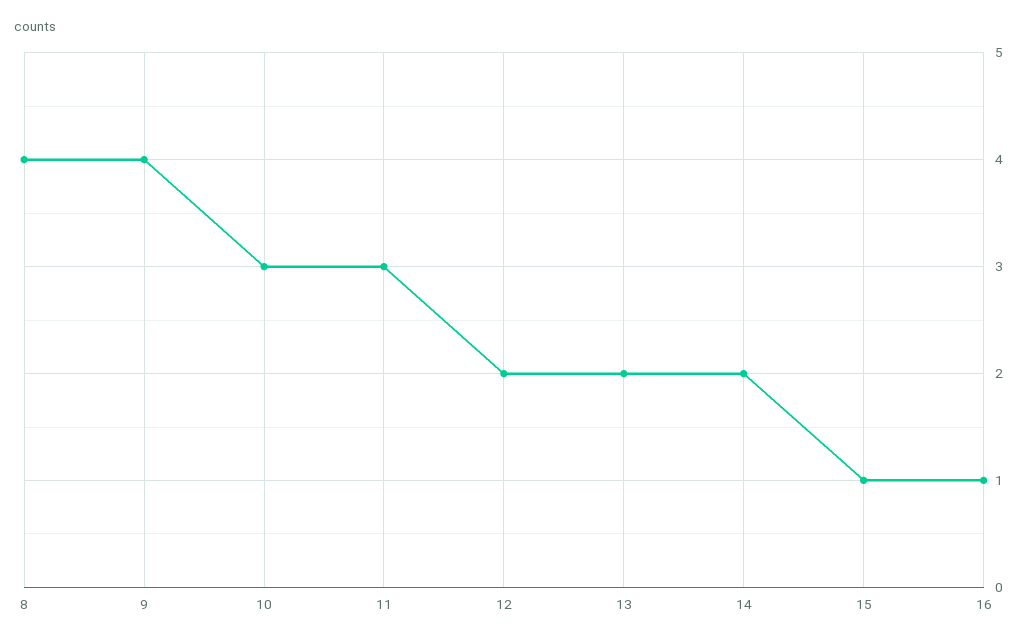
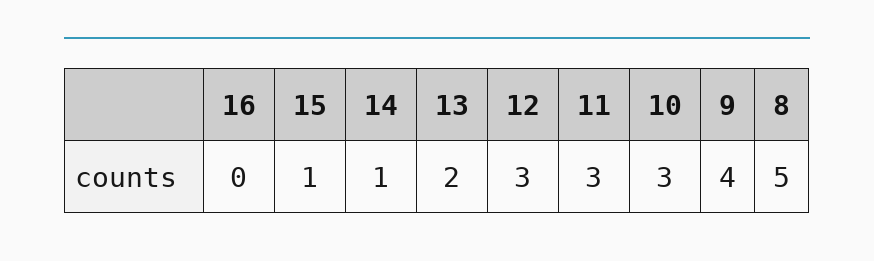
8: 4 -> 5
12: 2 -> 3
14: 2 -> 1
16: 1 -> 0

